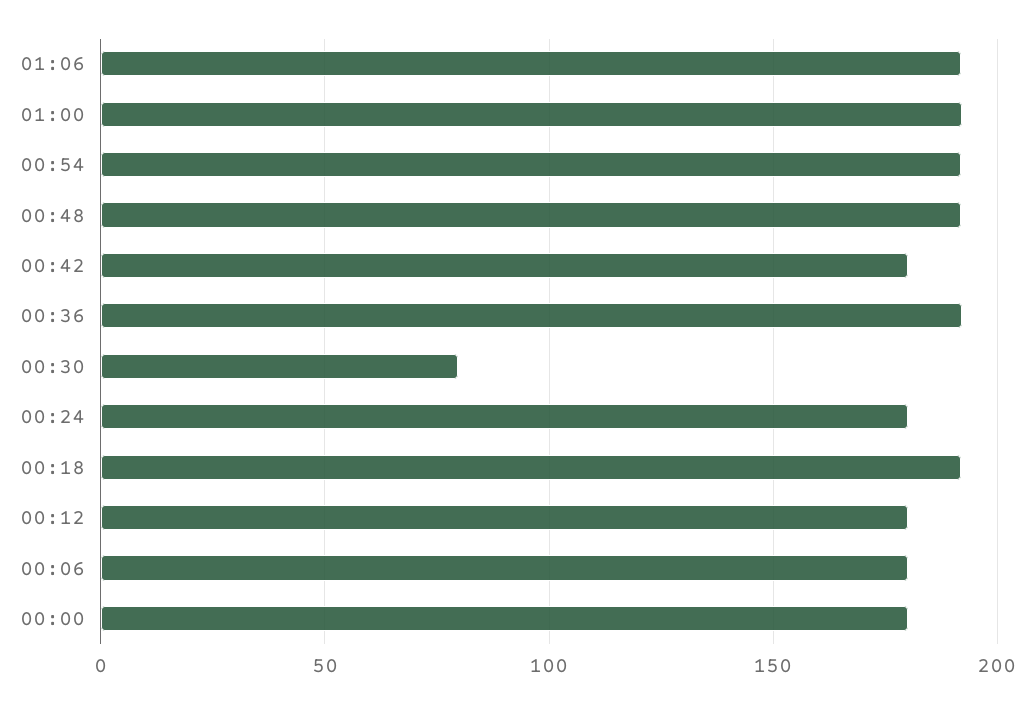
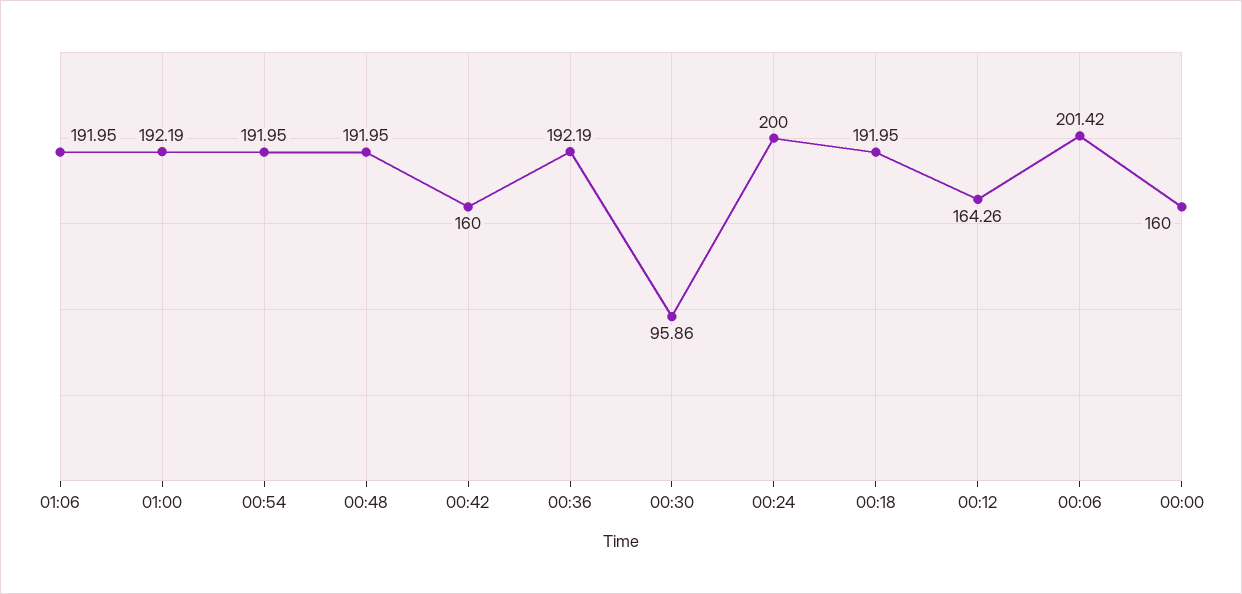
00:42: 180 -> 160
00:30: 80 -> 95.86
00:24: 180 -> 200
00:12: 180 -> 164.26
00:06: 180 -> 201.42
00:00: 180 -> 160

